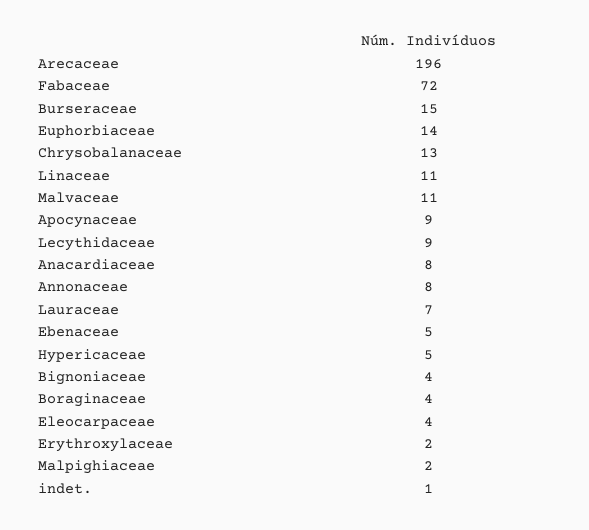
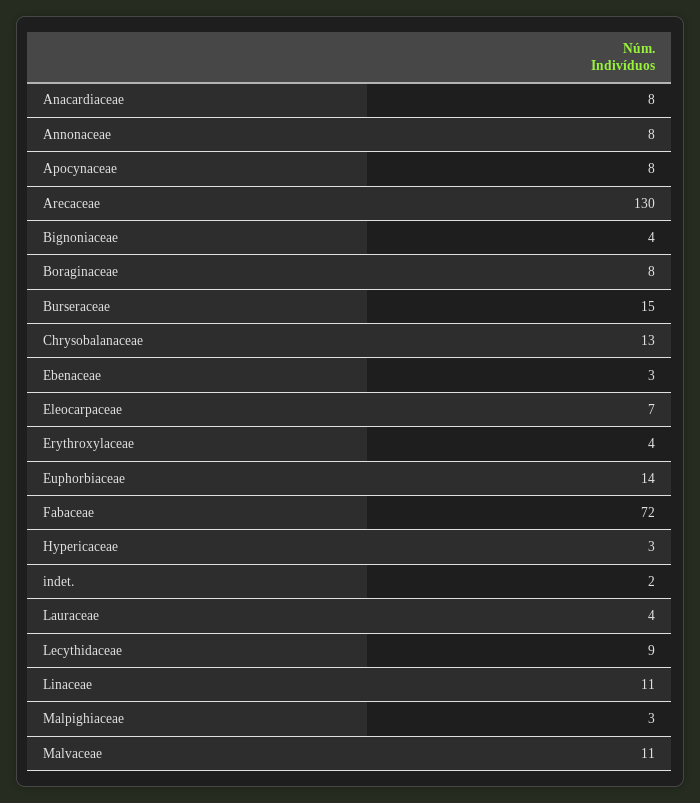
Arecaceae: 196 -> 130
Apocynaceae: 9 -> 8
Lauraceae: 7 -> 4
Ebenaceae: 5 -> 3
Hypericaceae: 5 -> 3
Boraginaceae: 4 -> 8
Eleocarpaceae: 4 -> 7
Erythroxylaceae: 2 -> 4
Malpighiaceae: 2 -> 3
indet.: 1 -> 2

